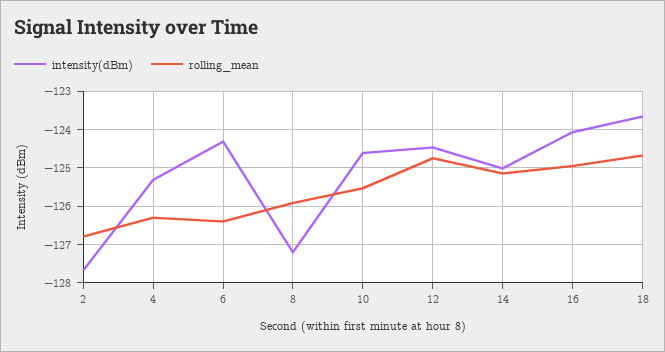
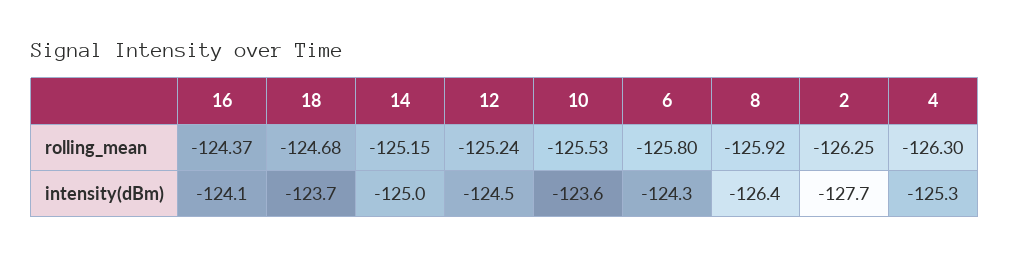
rolling_mean, 2: -126.8 -> -126.25
rolling_mean, 6: -126.4 -> -125.8
intensity(dBm), 8: -127.2 -> -126.4
intensity(dBm), 10: -124.6 -> -123.6
rolling_mean, 12: -124.8 -> -125.24
rolling_mean, 16: -125 -> -124.37

